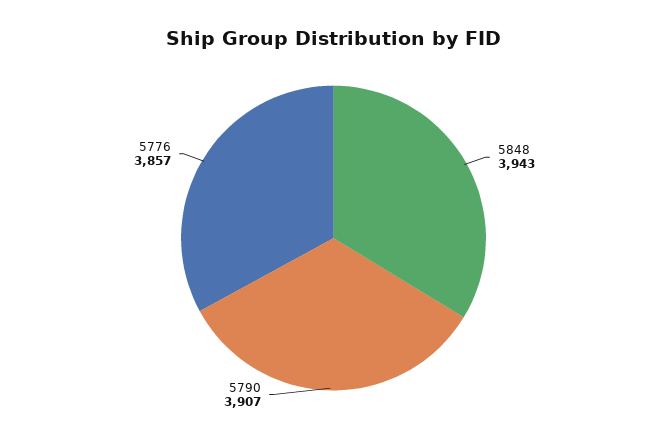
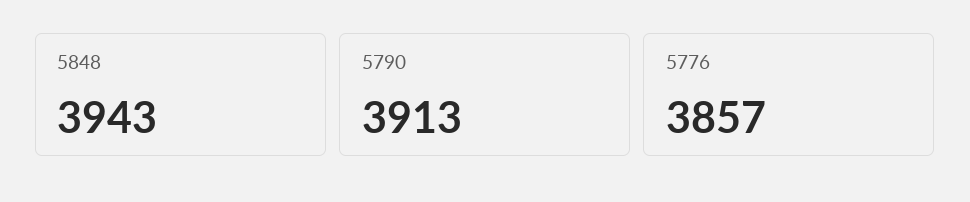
5790: 3907 -> 3913

